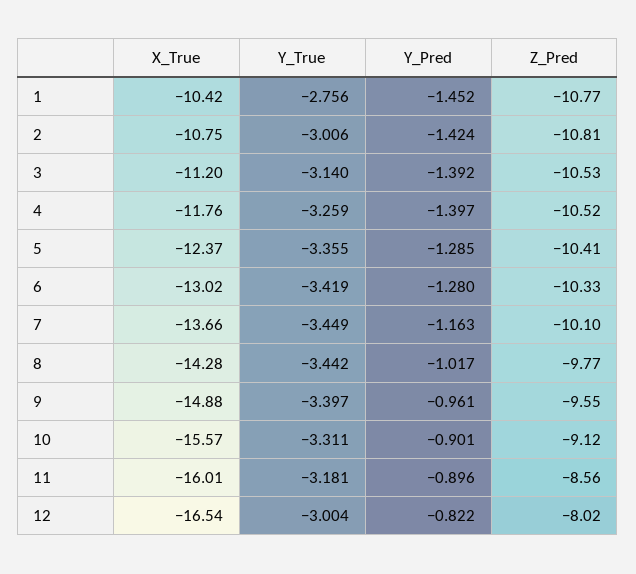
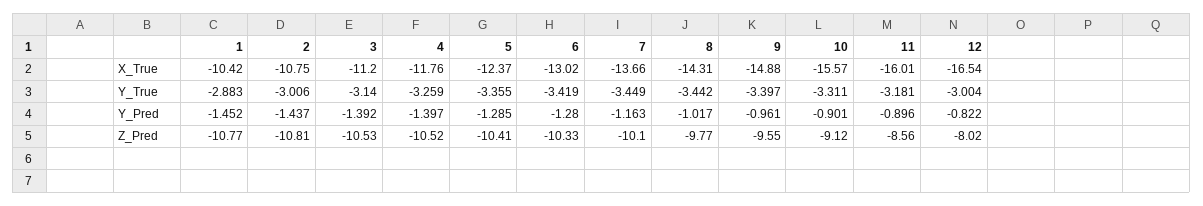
Y_True, 1: -2.756 -> -2.883
Y_Pred, 2: -1.424 -> -1.437
X_True, 8: -14.28 -> -14.31

